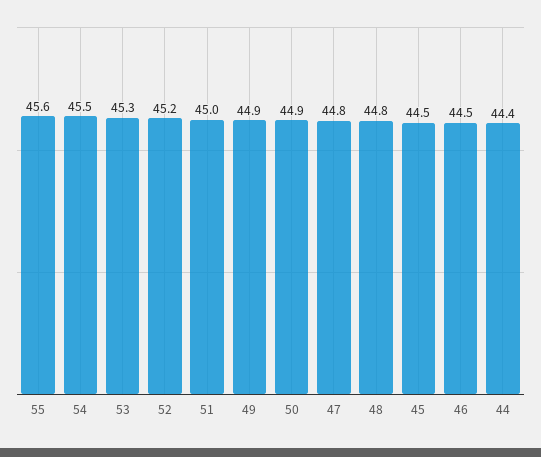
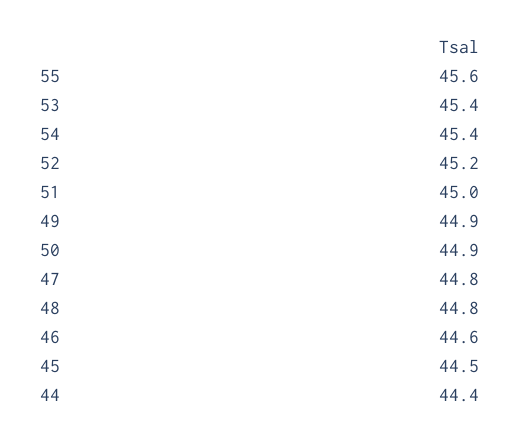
54: 45.5 -> 45.4
53: 45.3 -> 45.4
46: 44.5 -> 44.6

